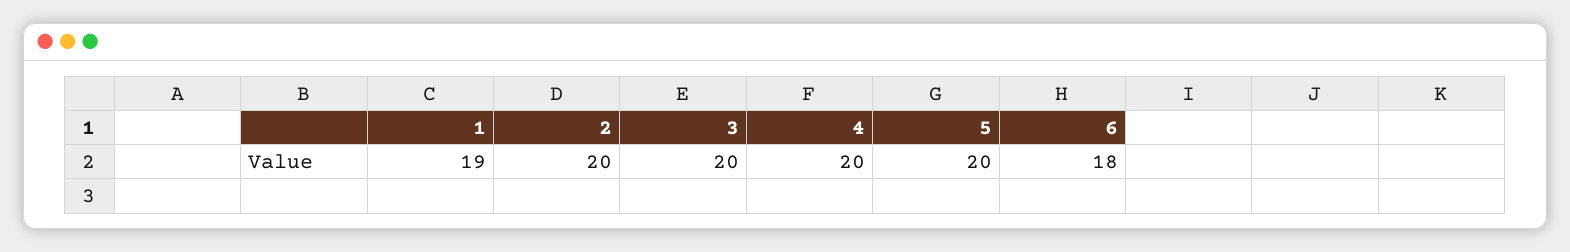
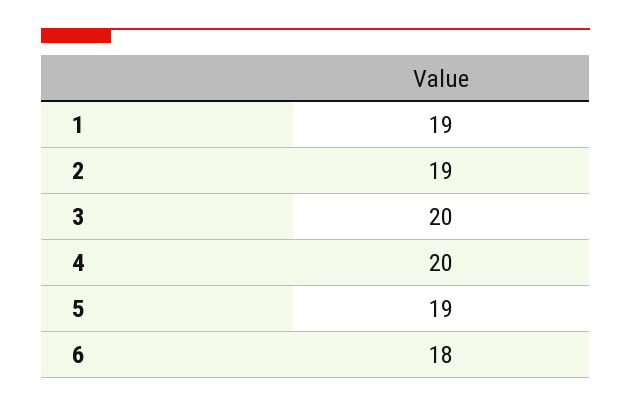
2: 20 -> 19
5: 20 -> 19

